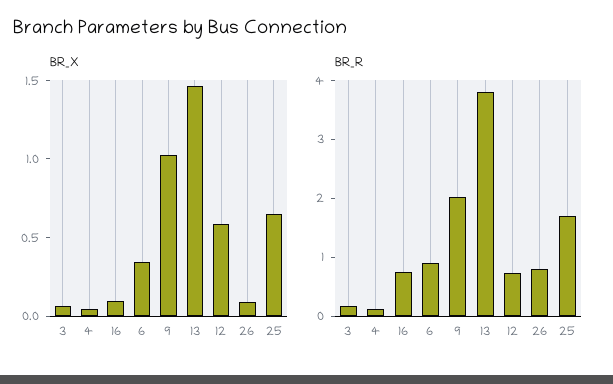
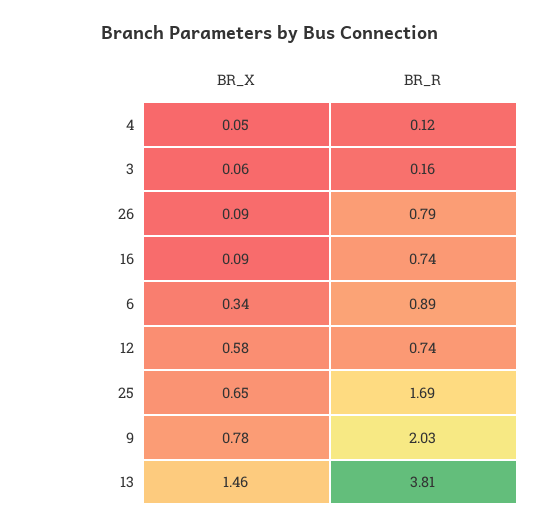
BR_X, 9: 1 -> 0.78

